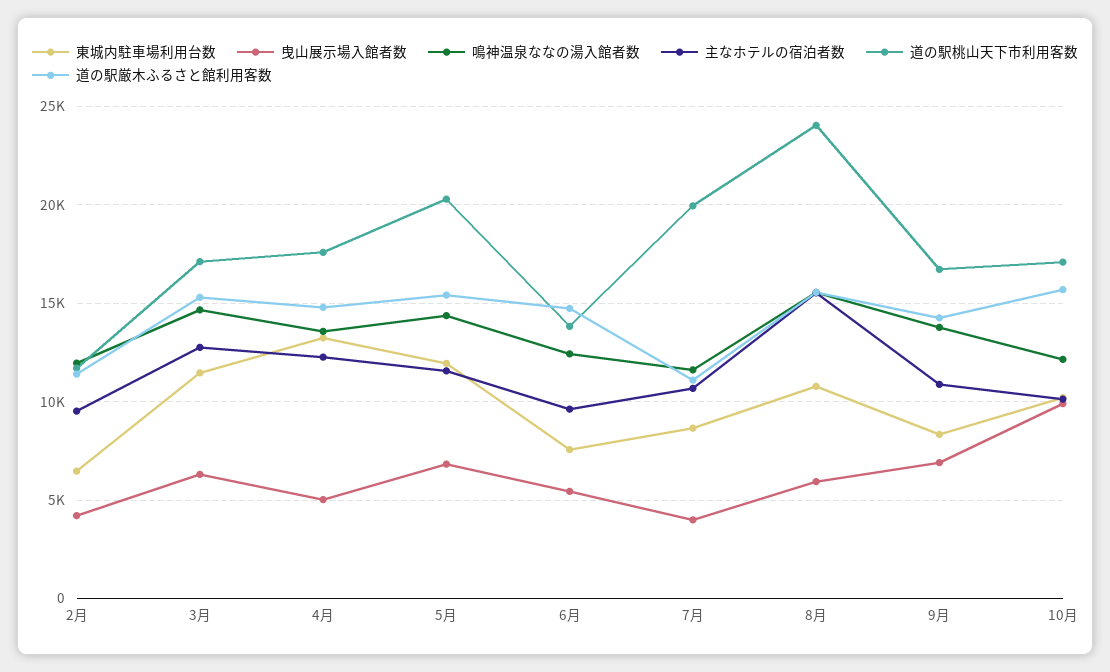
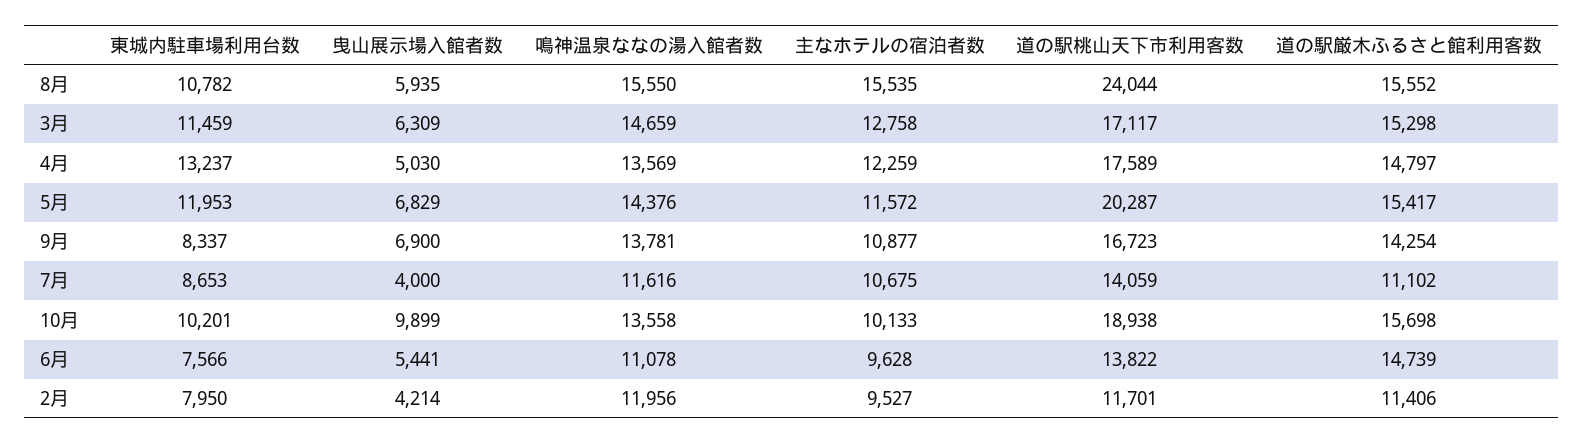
東城内駐車場利用台数, 2月: 6500 -> 7950
鳴神温泉ななの湯入館者数, 6月: 12500 -> 11078
道の駅桃山天下市利用客数, 7月: 20000 -> 14059
鳴神温泉ななの湯入館者数, 10月: 12000 -> 13558
道の駅桃山天下市利用客数, 10月: 17000 -> 18938

